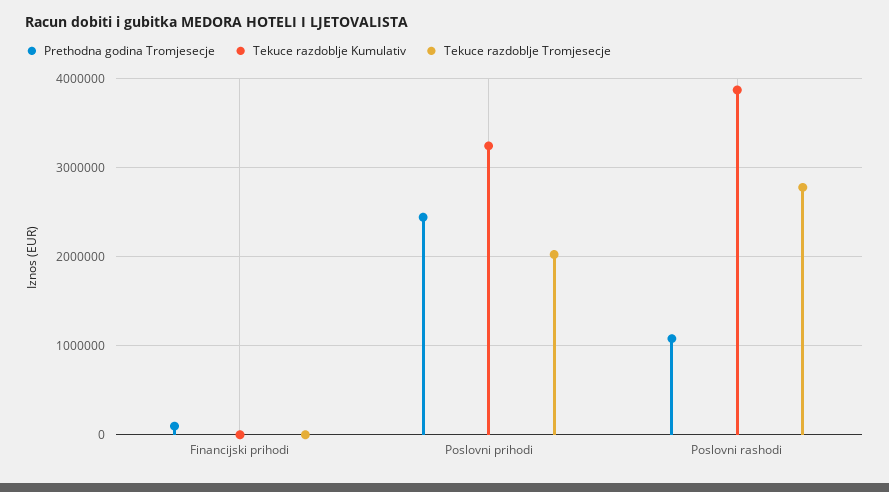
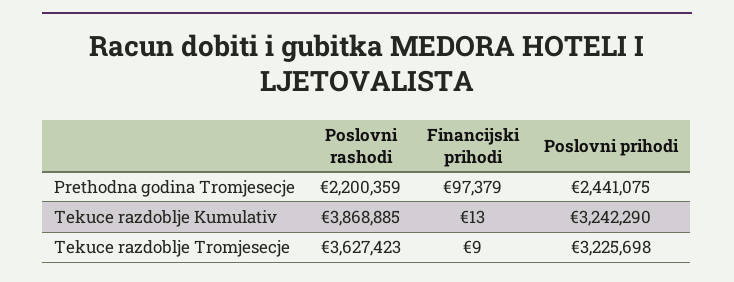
Tekuce razdoblje Tromjesecje, Poslovni prihodi: 2000000 -> 3225698
Prethodna godina Tromjesecje, Poslovni rashodi: 1100000 -> 2200359
Tekuce razdoblje Tromjesecje, Poslovni rashodi: 2800000 -> 3627423

